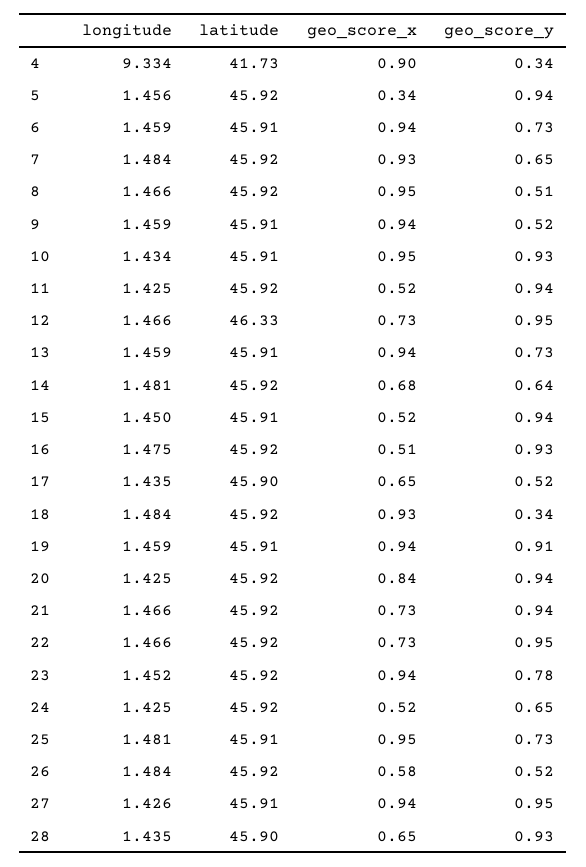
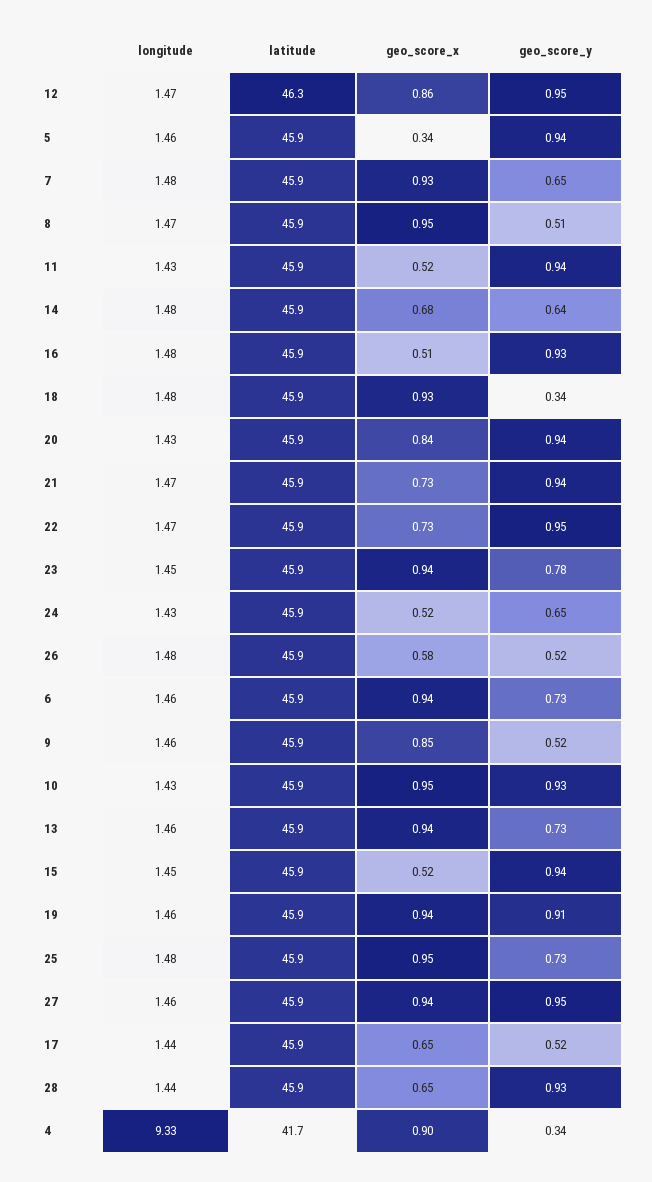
geo_score_x, 9: 0.94 -> 0.85
geo_score_x, 12: 0.73 -> 0.86
longitude, 27: 1.426 -> 1.46

